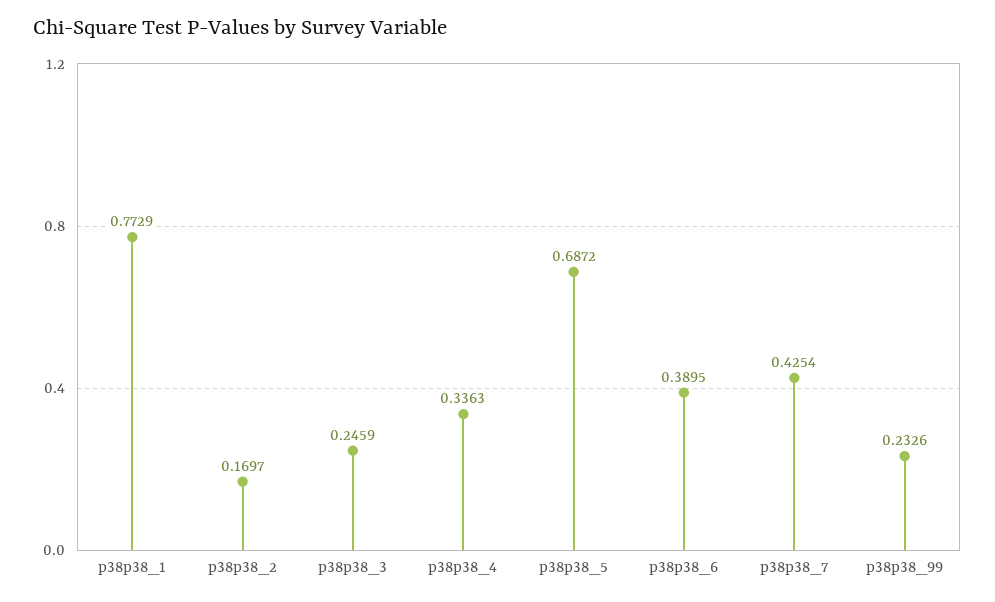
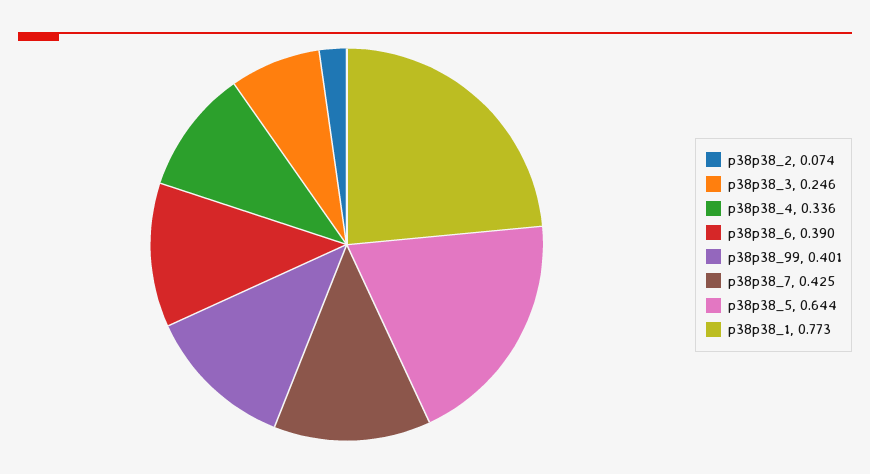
p38p38_2: 0.1697 -> 0.074
p38p38_5: 0.6872 -> 0.644
p38p38_99: 0.2326 -> 0.401

